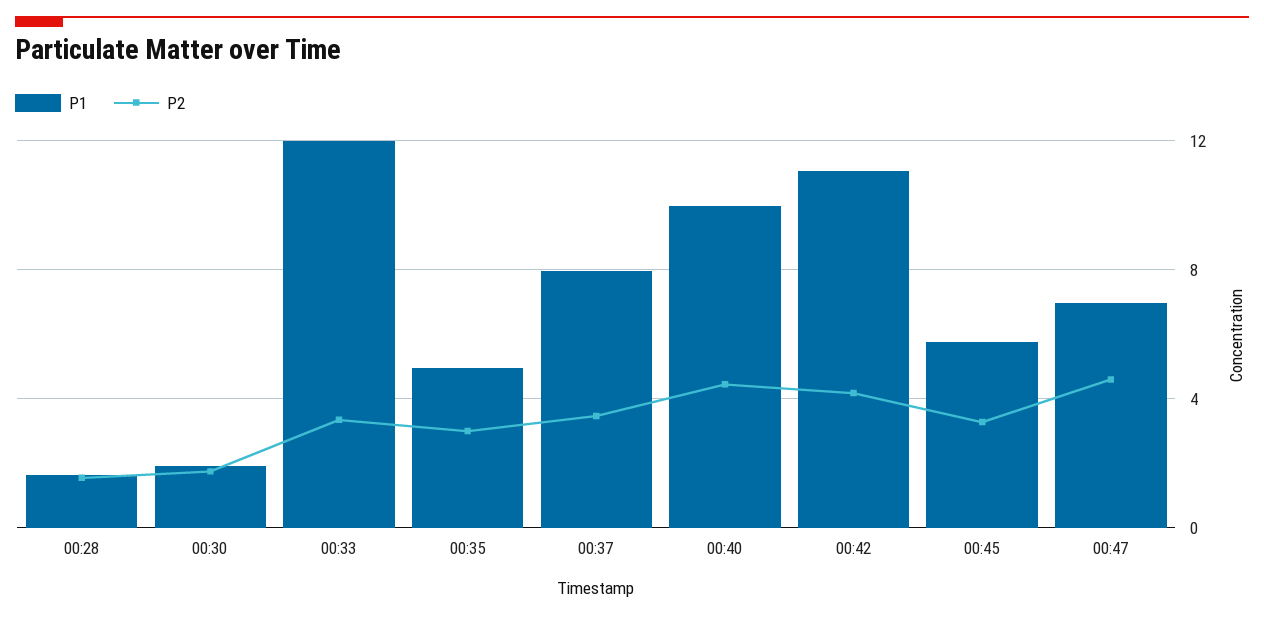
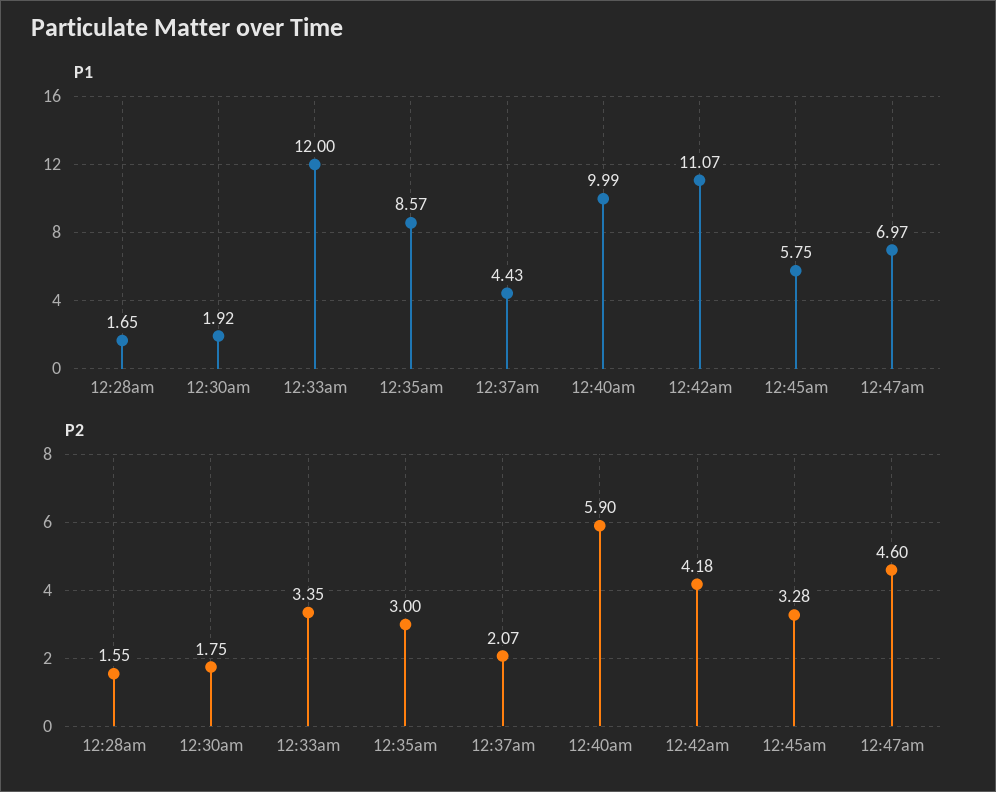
P1, 00:35: 5 -> 8.57
P1, 00:37: 8 -> 4.43
P2, 00:37: 3.5 -> 2.07
P2, 00:40: 4.5 -> 5.9

